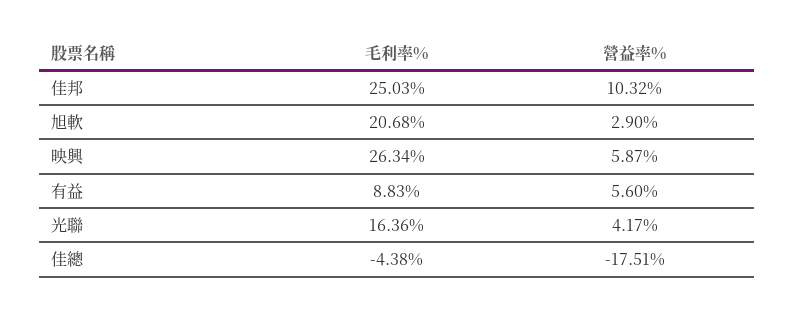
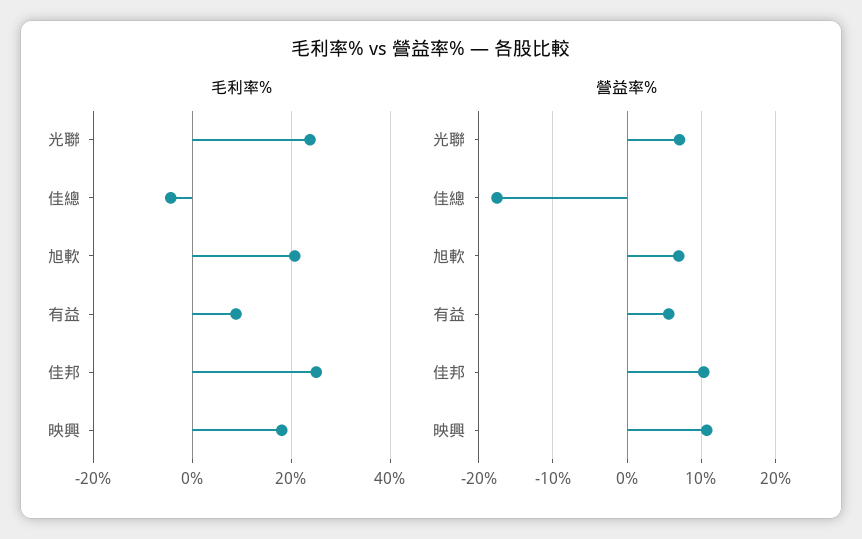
營益率%, 旭軟: 2.9 -> 7
毛利率%, 映興: 26.34 -> 18
營益率%, 映興: 5.87 -> 11
毛利率%, 光聯: 16.36 -> 24
營益率%, 光聯: 4.17 -> 7

